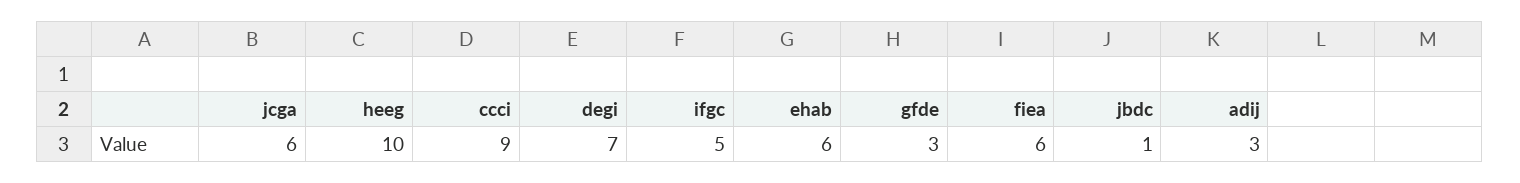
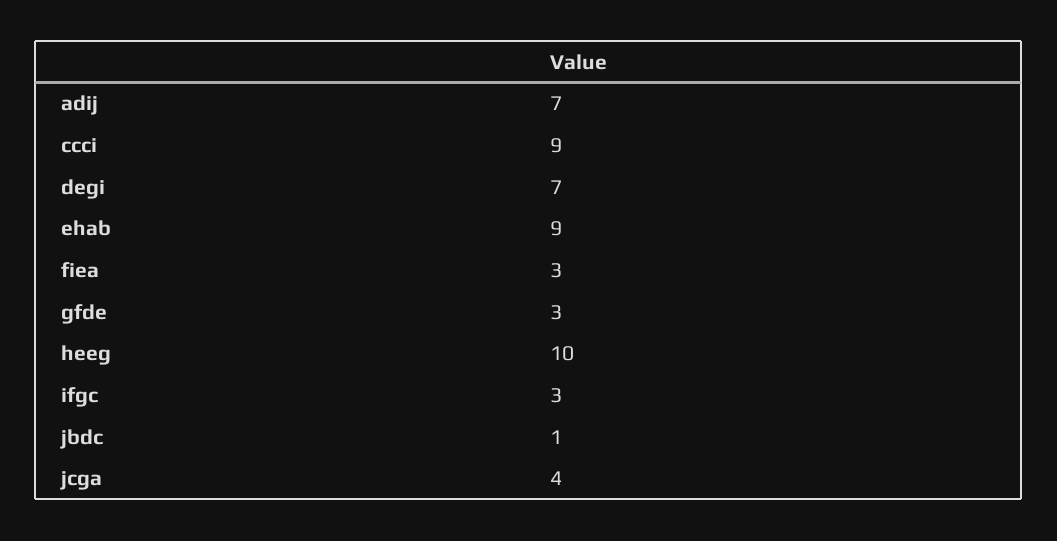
jcga: 6 -> 4
ifgc: 5 -> 3
ehab: 6 -> 9
fiea: 6 -> 3
adij: 3 -> 7

